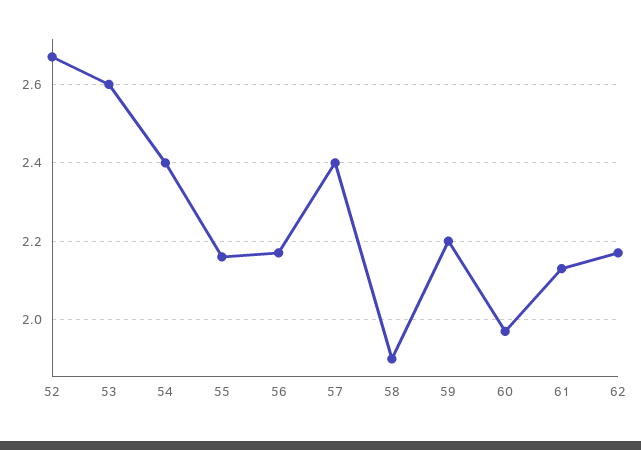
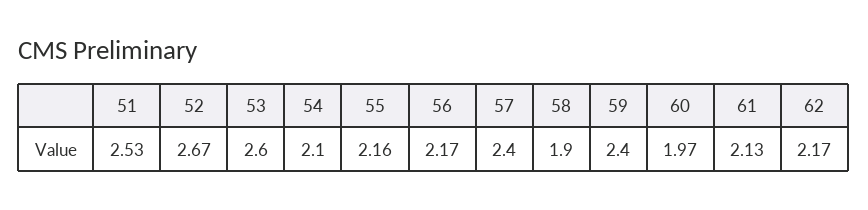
54: 2.4 -> 2.1
59: 2.2 -> 2.4
51: none -> 2.53

